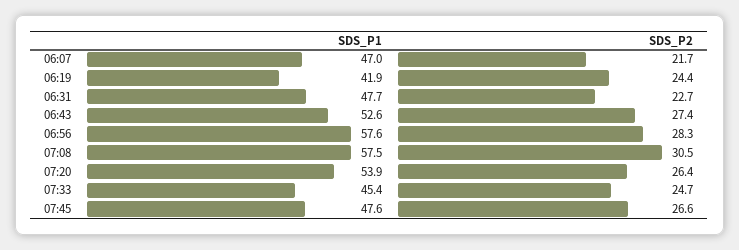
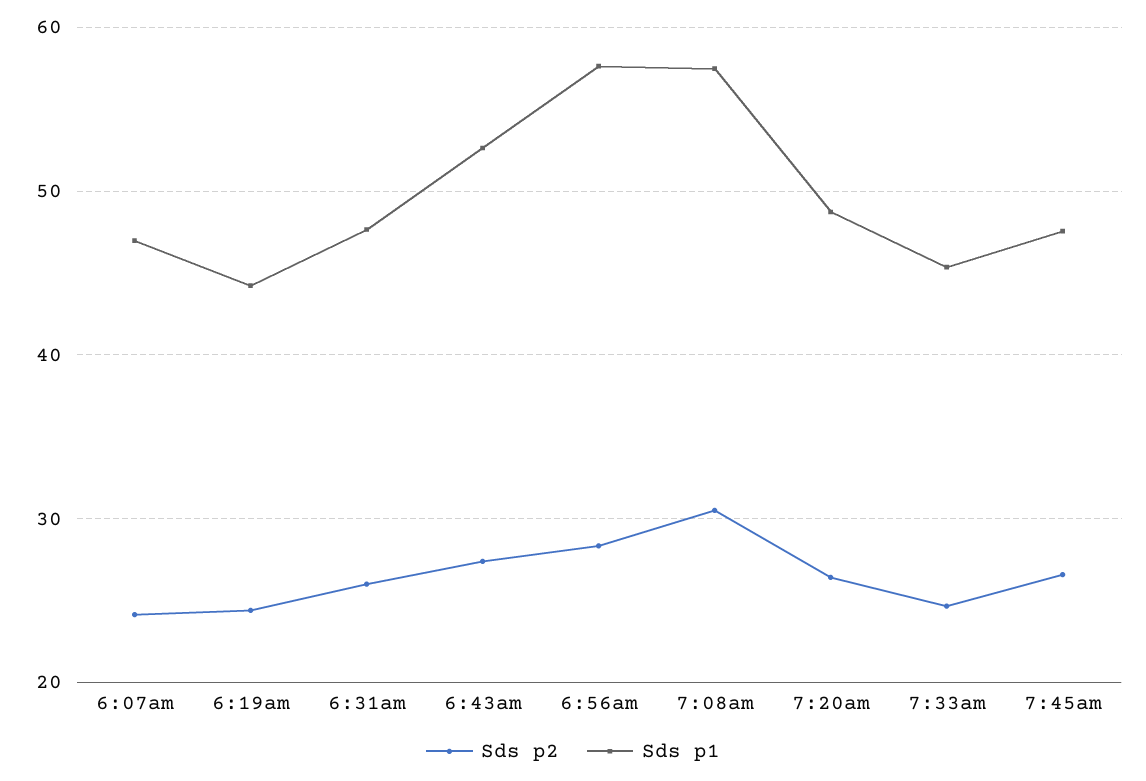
SDS_P2, 06:07: 21.7 -> 24
SDS_P1, 06:19: 41.9 -> 44
SDS_P2, 06:31: 22.7 -> 26
SDS_P1, 07:20: 53.9 -> 49

